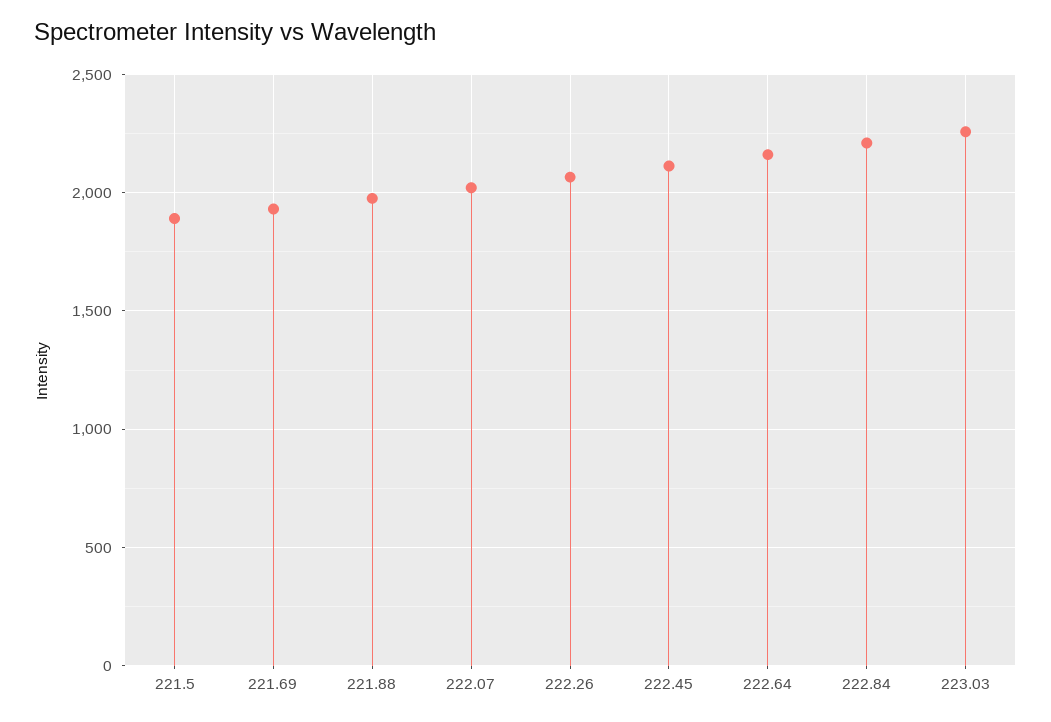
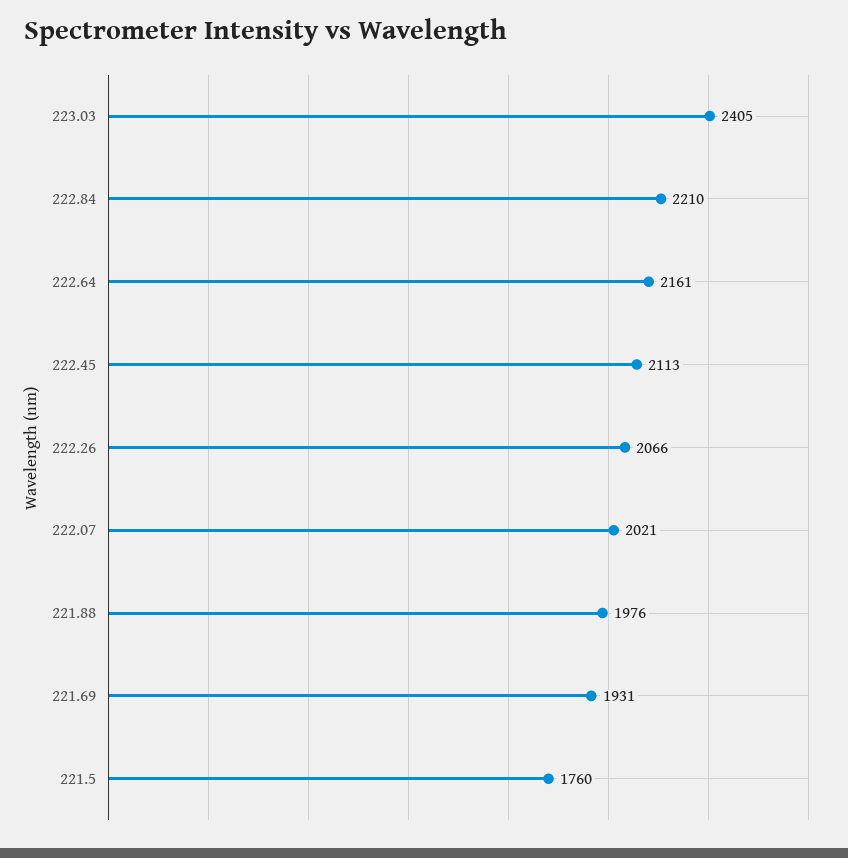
221.5: 1900 -> 1760
223.03: 2250 -> 2405

